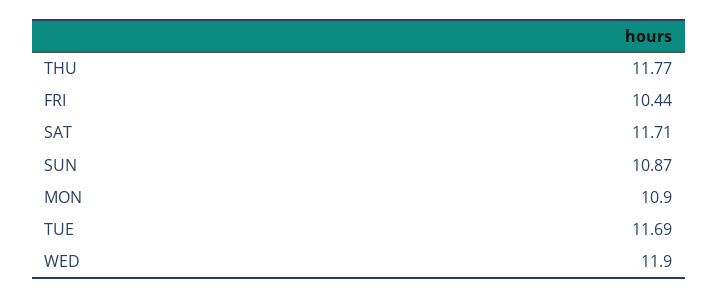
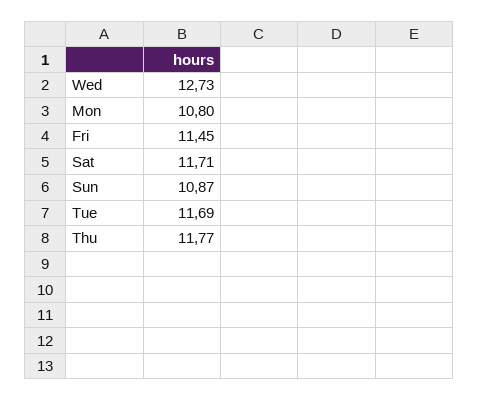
FRI: 10.44 -> 11.45
MON: 10.9 -> 10.8
WED: 11.9 -> 12.73

